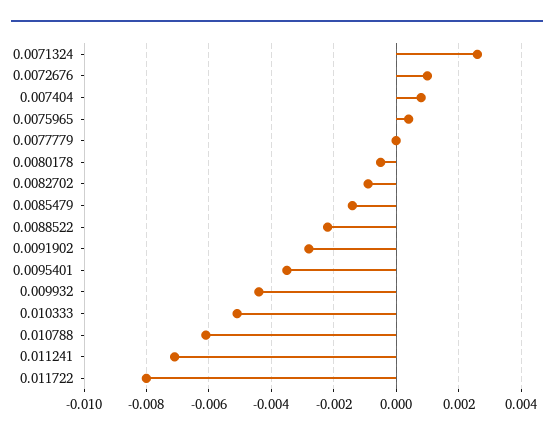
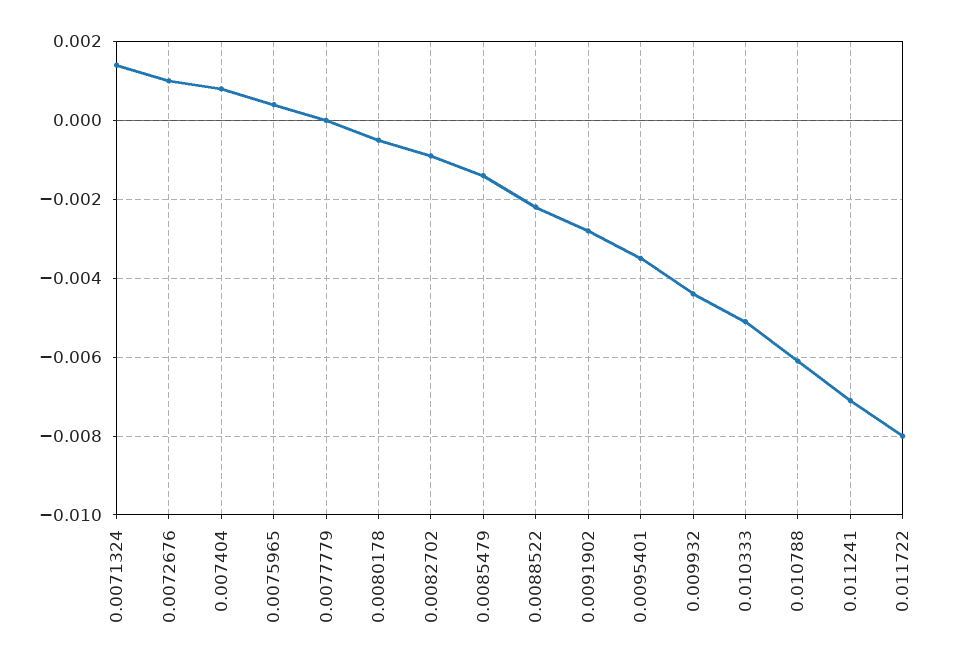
0.0071324: 0.0025 -> 0.0015

